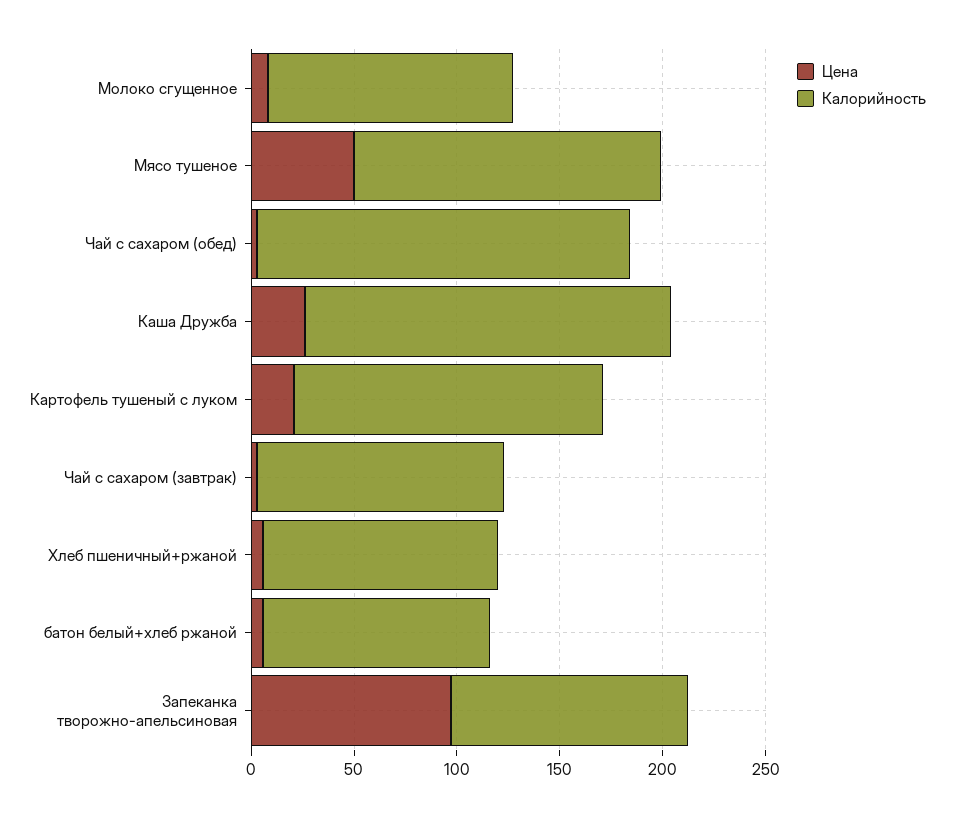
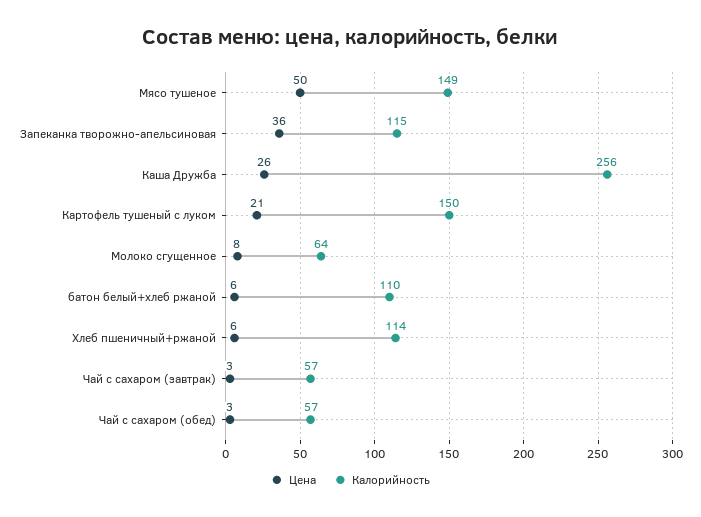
Калорийность, Молоко сгущенное: 120 -> 64
Калорийность, Чай с сахаром (обед): 180 -> 57
Калорийность, Каша Дружба: 180 -> 256
Калорийность, Чай с сахаром (завтрак): 120 -> 57
Цена, Запеканка творожно-апельсиновая: 100 -> 36

